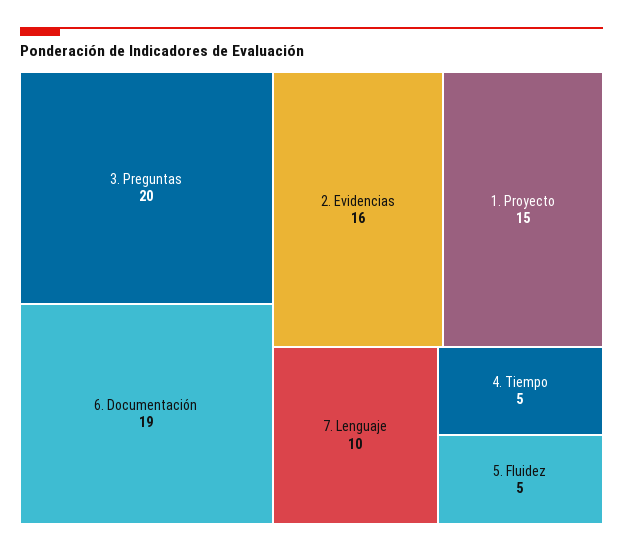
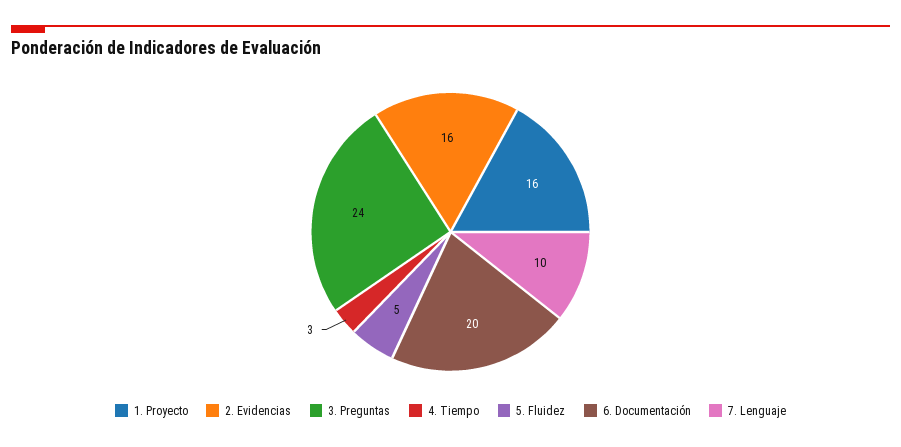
3. Preguntas: 20 -> 24
6. Documentación: 19 -> 20
1. Proyecto: 15 -> 16
4. Tiempo: 5 -> 3

